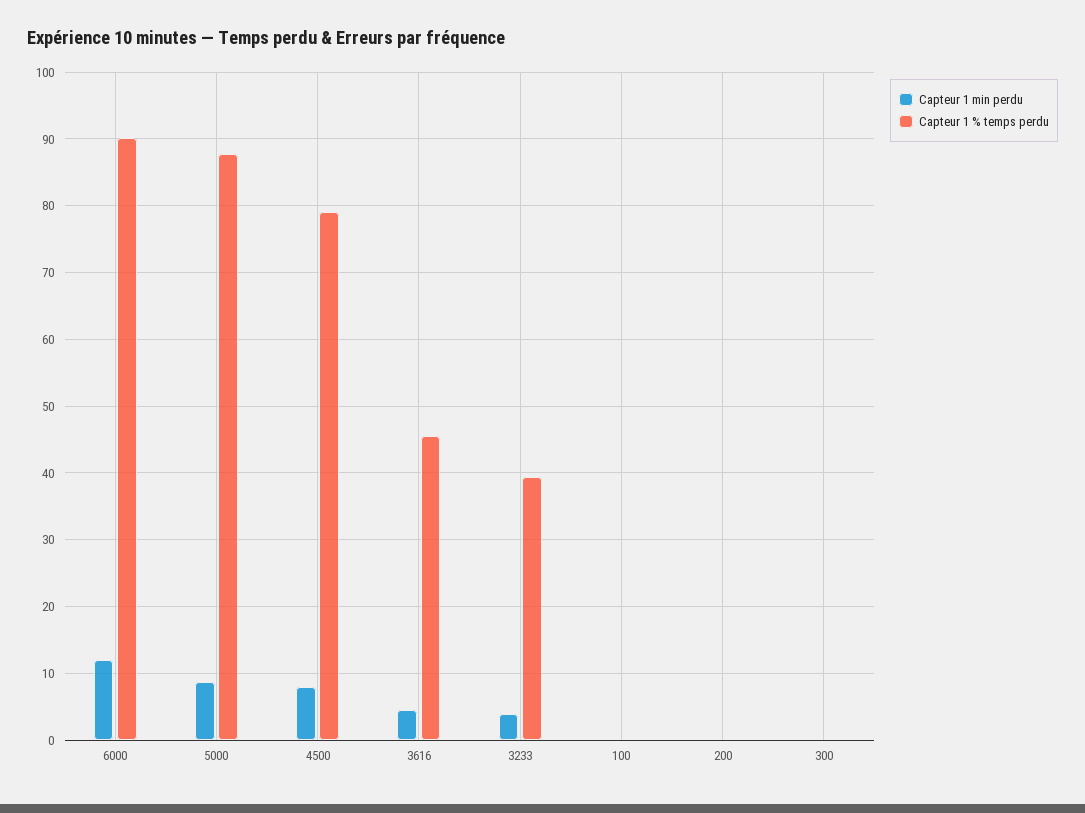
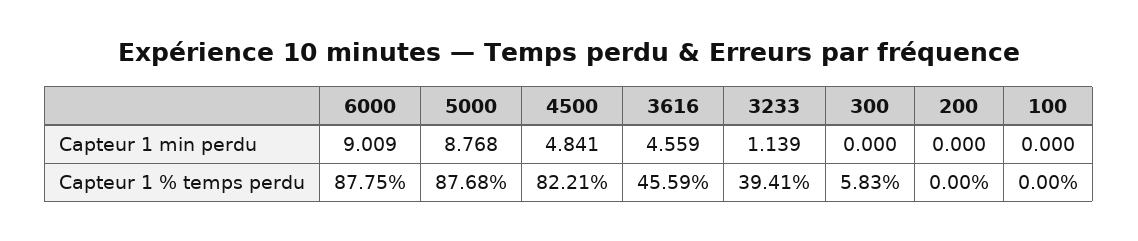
Capteur 1 min perdu, 6000: 12 -> 9.009
Capteur 1 % temps perdu, 6000: 90 -> 87.75
Capteur 1 min perdu, 4500: 8 -> 4.841
Capteur 1 % temps perdu, 4500: 79 -> 82.21
Capteur 1 min perdu, 3233: 4 -> 1.139
Capteur 1 % temps perdu, 300: 0 -> 5.83

